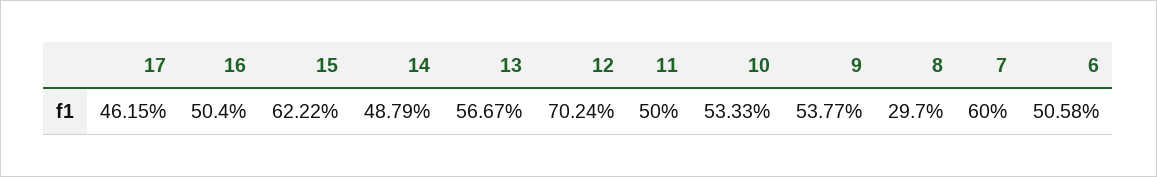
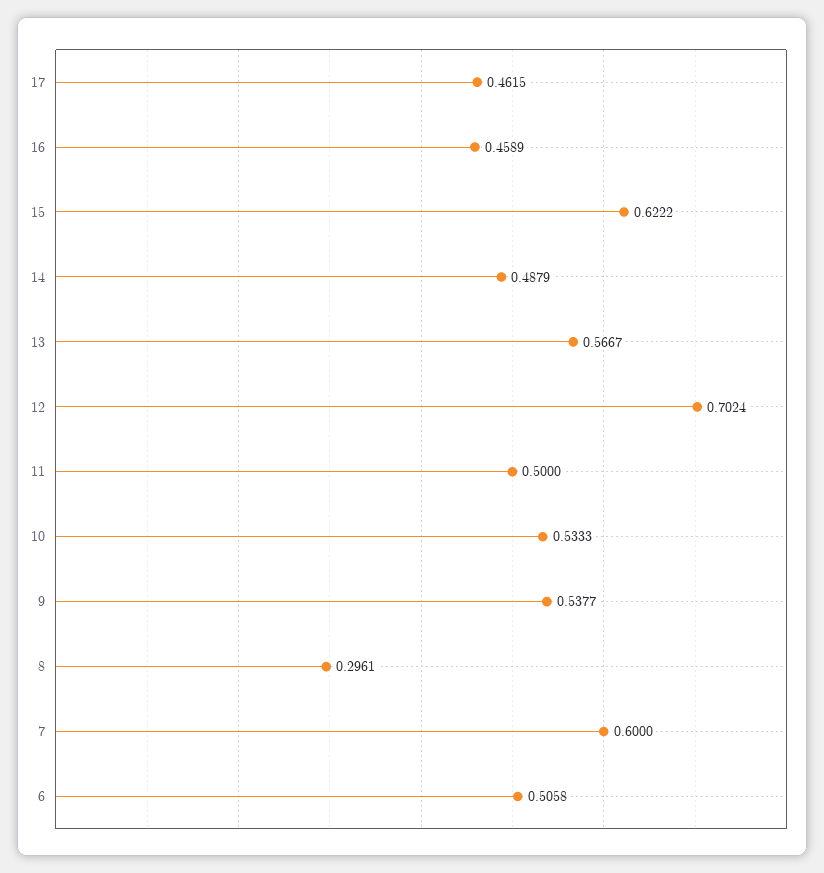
16: 0.504 -> 0.4589
8: 0.297 -> 0.2961

